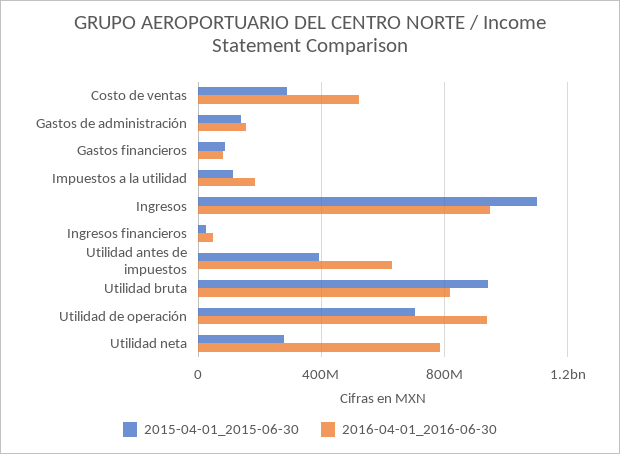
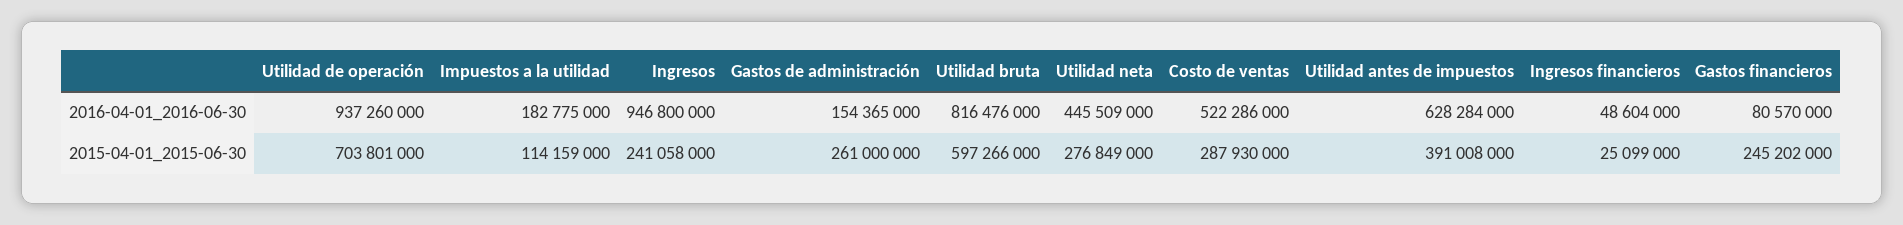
2015-04-01_2015-06-30, Gastos de administración: 150000000 -> 261000000
2015-04-01_2015-06-30, Gastos financieros: 100000000 -> 245202000
2015-04-01_2015-06-30, Ingresos: 1100000000 -> 241058000
2015-04-01_2015-06-30, Utilidad bruta: 950000000 -> 597266000
2016-04-01_2016-06-30, Utilidad neta: 800000000 -> 445509000

